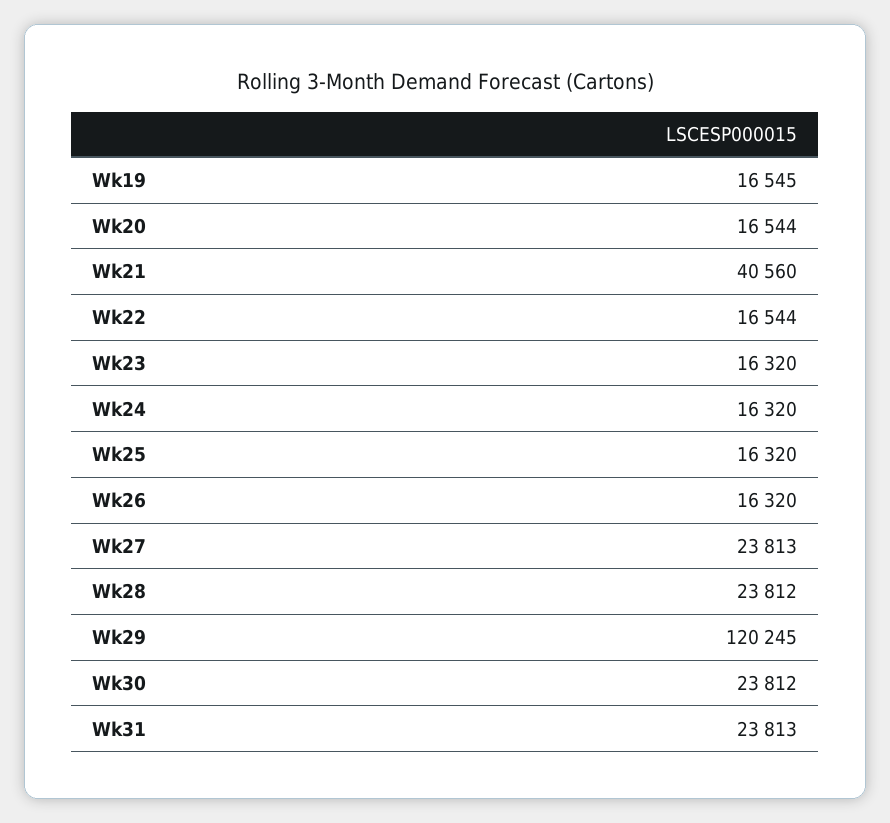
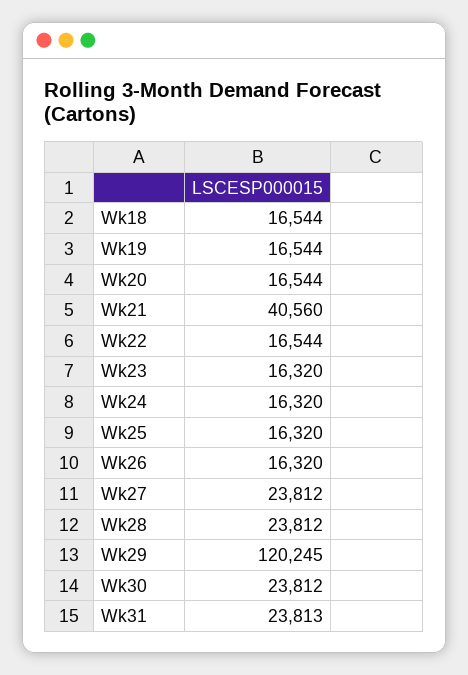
Wk19: 16545 -> 16544
Wk27: 23813 -> 23812
Wk18: none -> 16544

